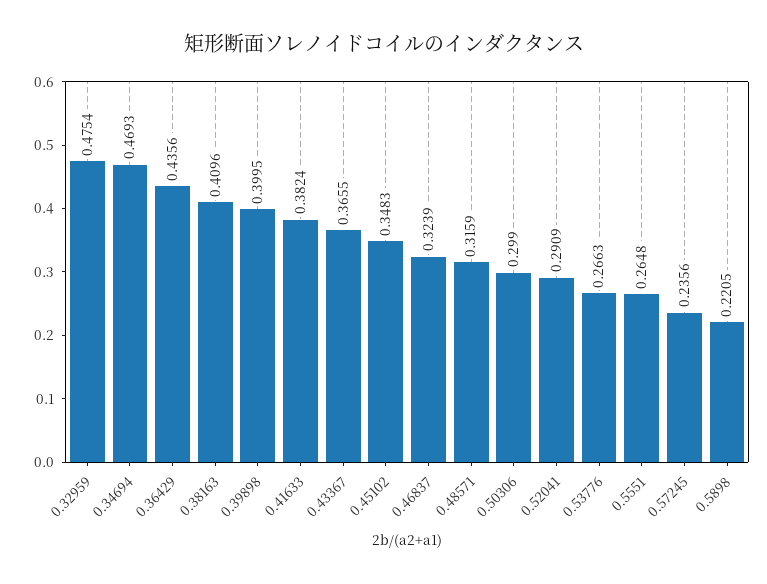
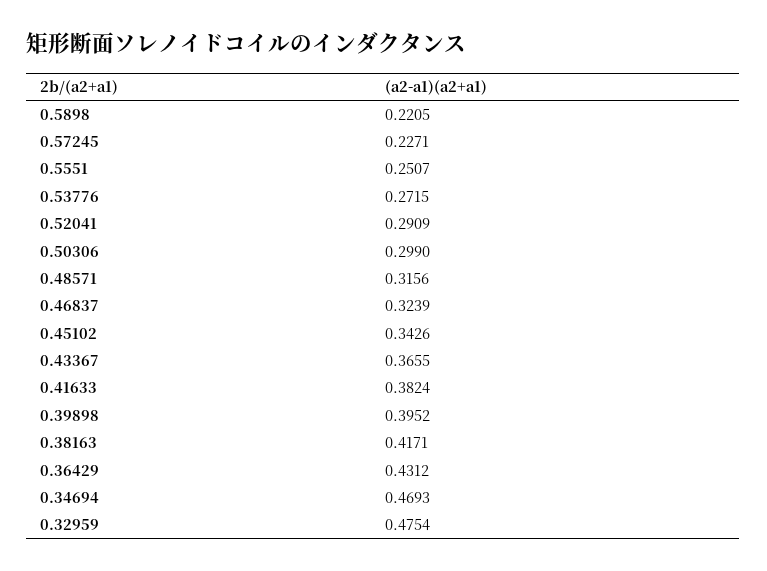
0.36429: 0.4356 -> 0.4312
0.38163: 0.4096 -> 0.4171
0.39898: 0.3995 -> 0.3952
0.45102: 0.3483 -> 0.3426
0.48571: 0.3159 -> 0.3156
0.53776: 0.2663 -> 0.2715
0.5551: 0.2648 -> 0.2507
0.57245: 0.2356 -> 0.2271

